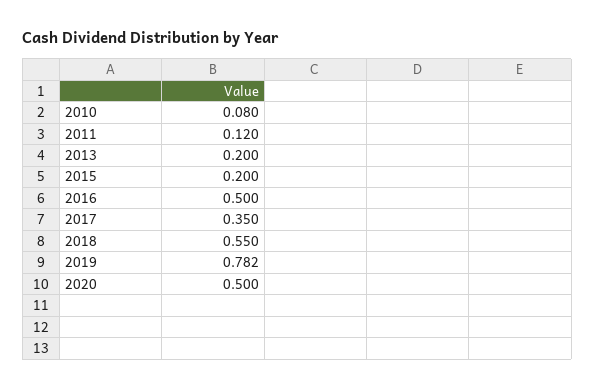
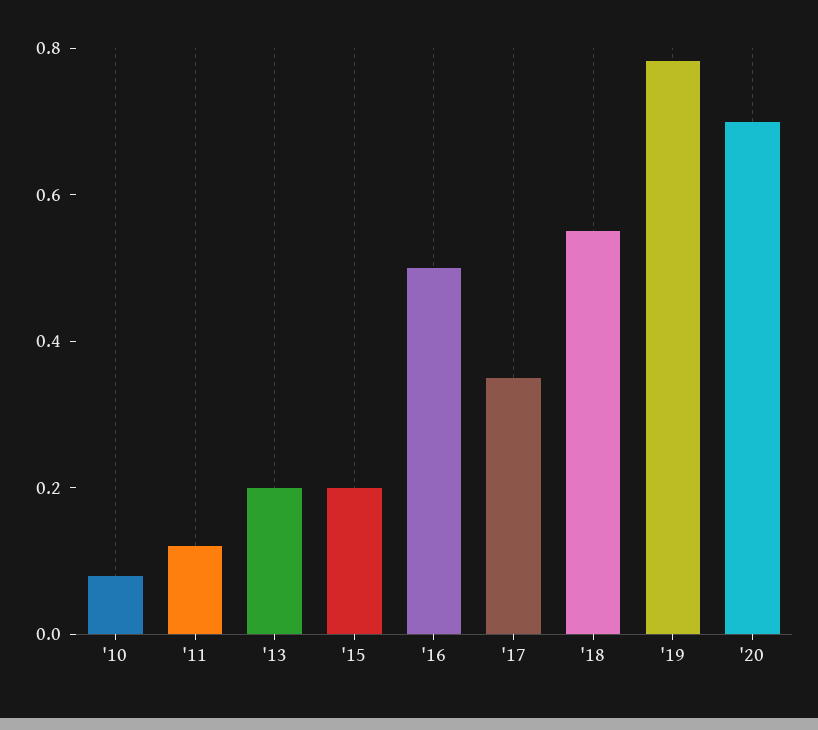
2020: 0.5 -> 0.7

